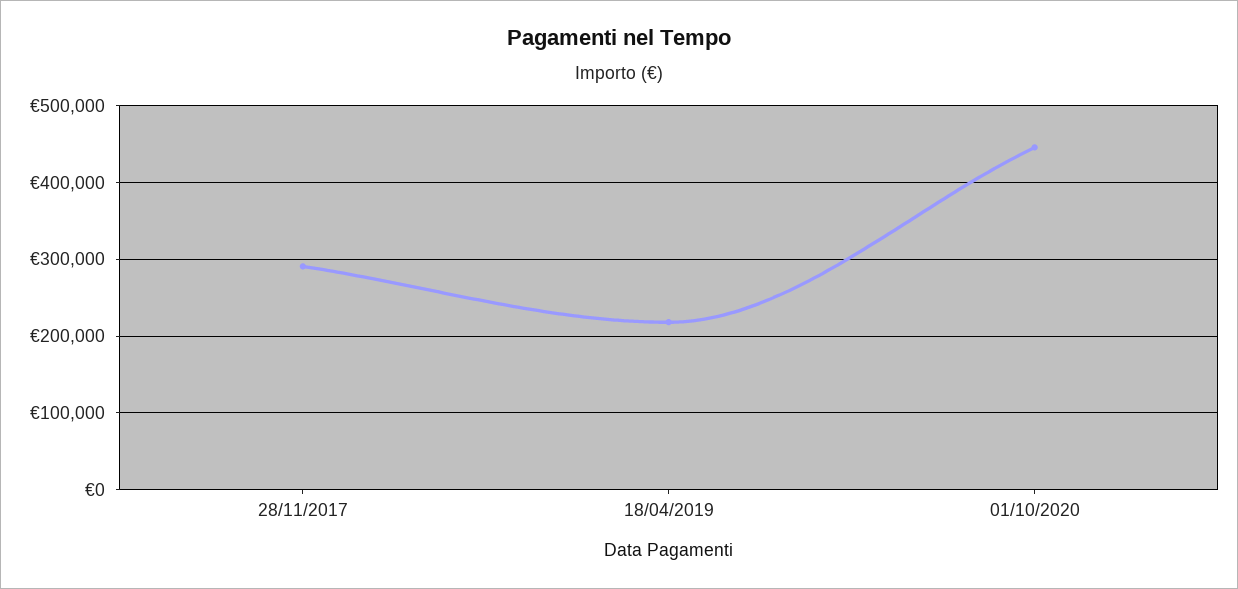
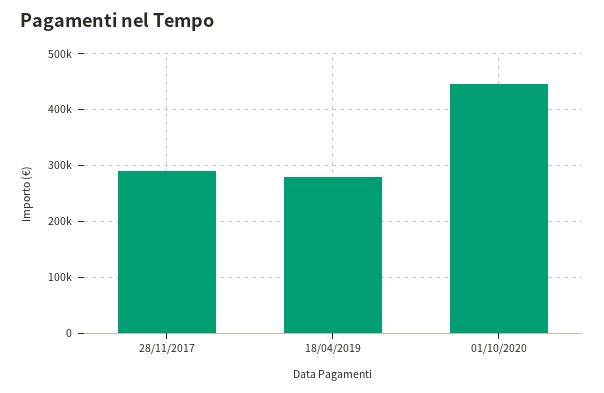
18/04/2019: 220000 -> 280000

